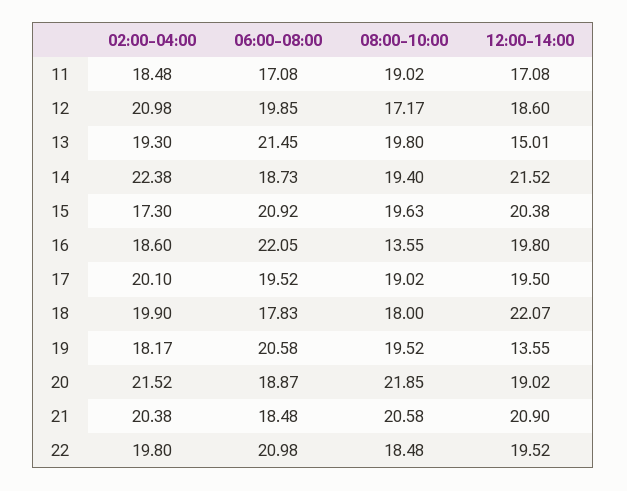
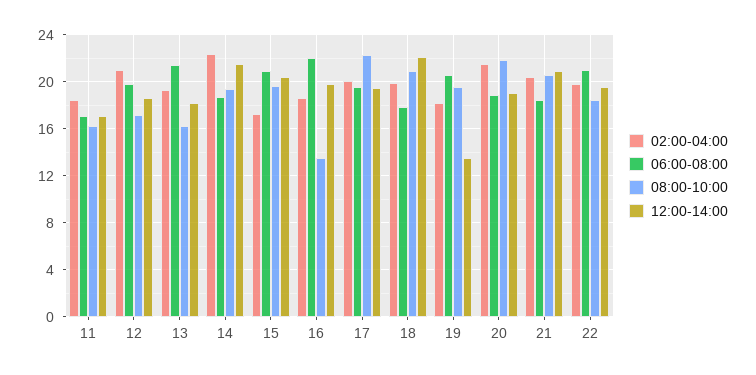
08:00-10:00, 11: 19.02 -> 16
08:00-10:00, 13: 19.8 -> 16
12:00-14:00, 13: 15.01 -> 18
08:00-10:00, 17: 19.02 -> 22
08:00-10:00, 18: 18 -> 21

